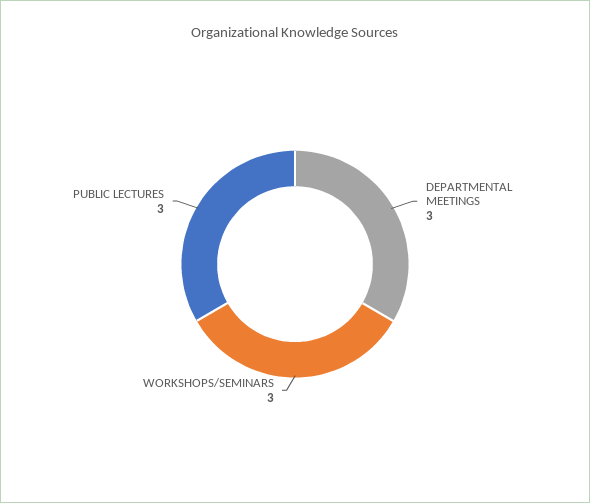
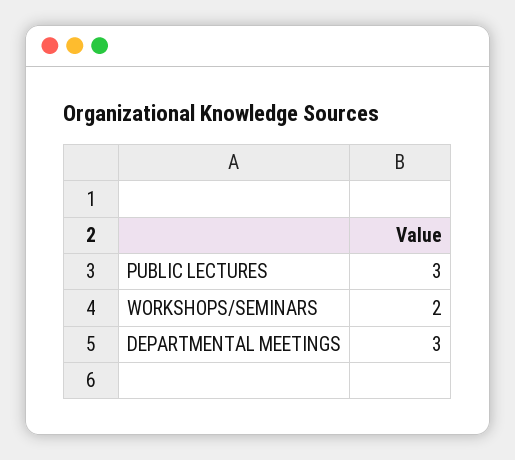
WORKSHOPS/SEMINARS: 3 -> 2

